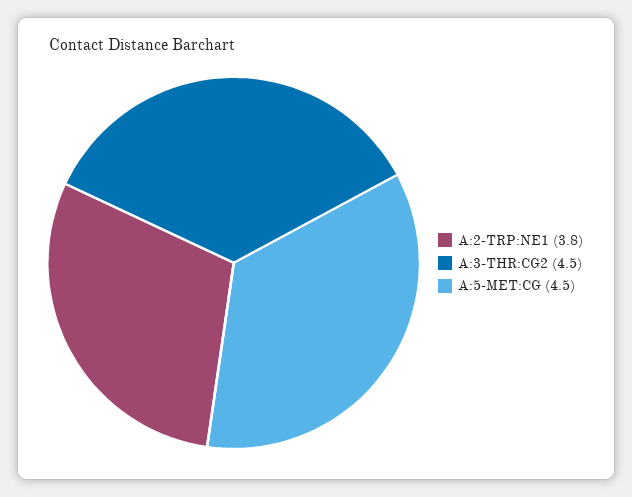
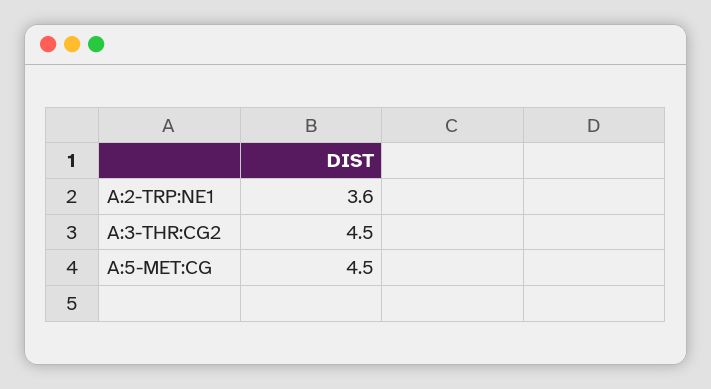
A:2-TRP:NE1: 3.8 -> 3.6

